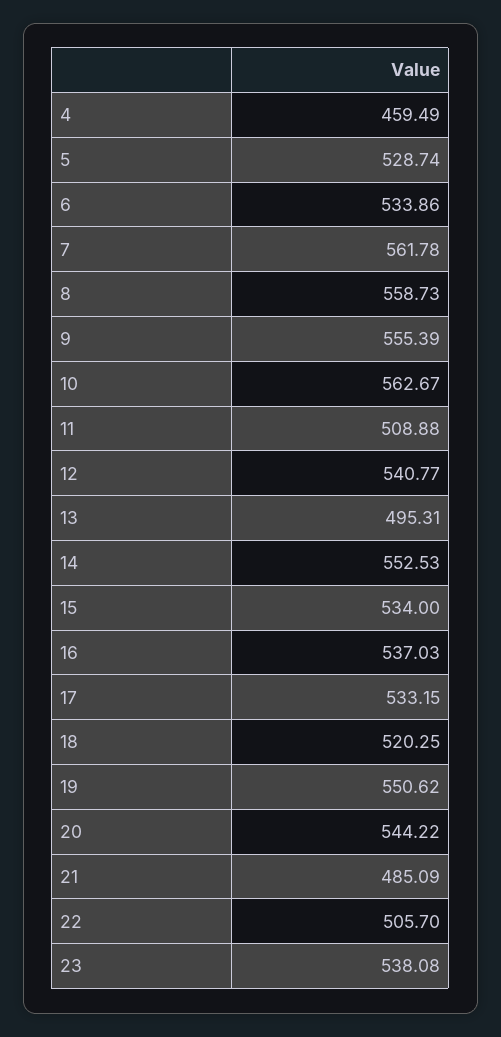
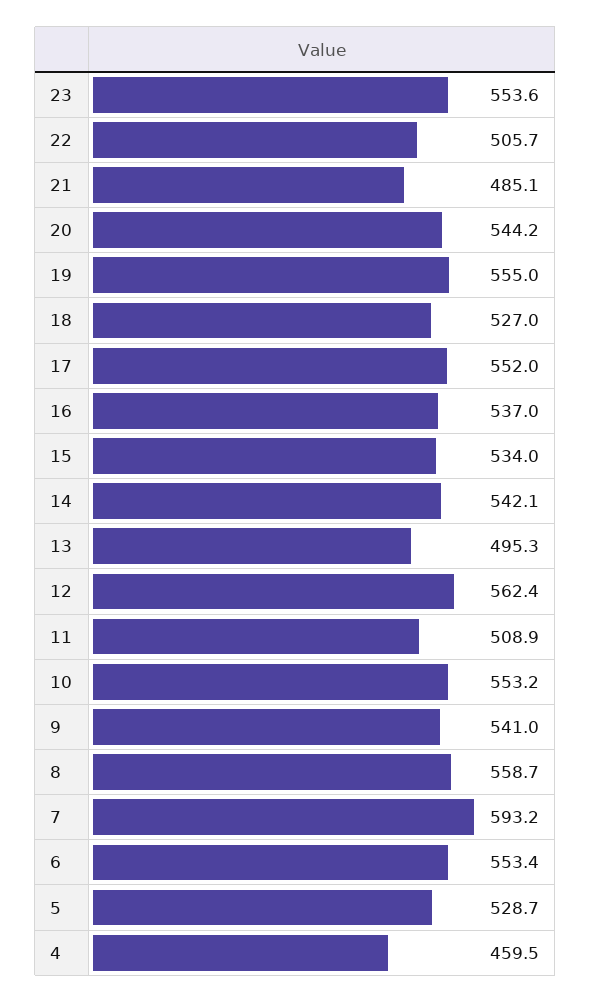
6: 533.86 -> 553.4
7: 561.78 -> 593.2
9: 555.39 -> 541
10: 562.67 -> 553.2
12: 540.77 -> 562.4
14: 552.53 -> 542.1
17: 533.15 -> 552
18: 520.25 -> 527
19: 550.62 -> 555
23: 538.08 -> 553.6

